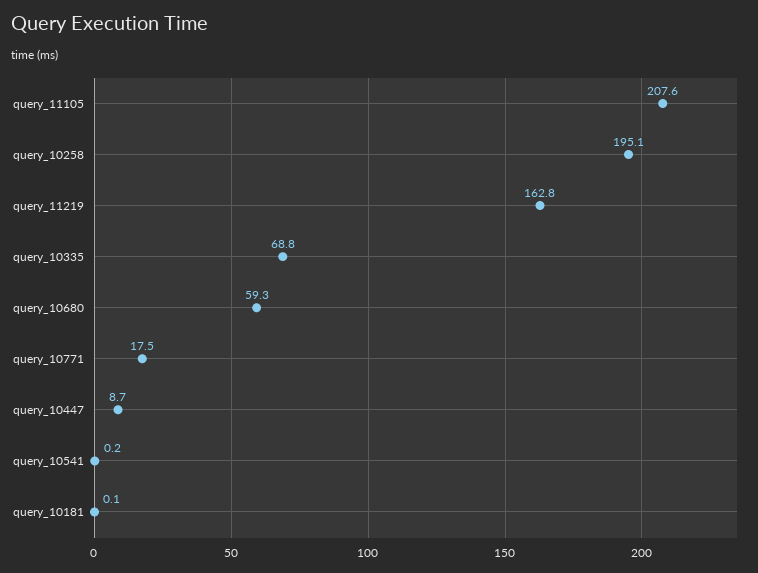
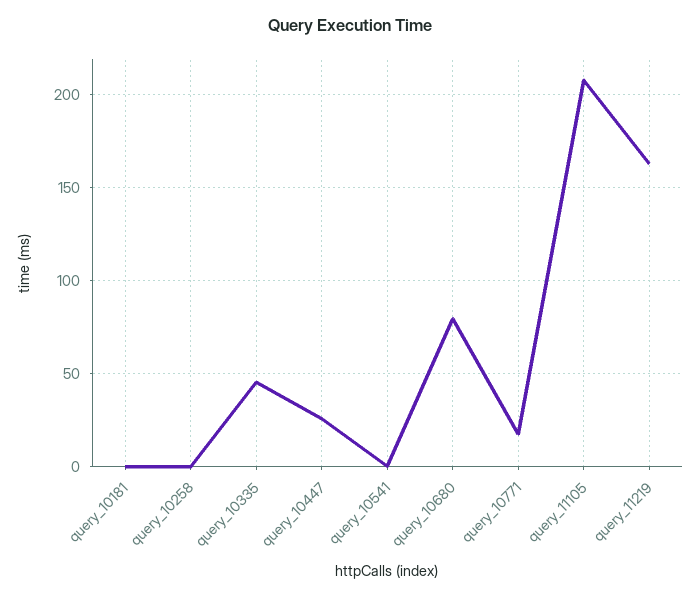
query_10258: 195.1 -> 0
query_10335: 68.8 -> 45
query_10680: 59.3 -> 80
query_10447: 8.7 -> 25

